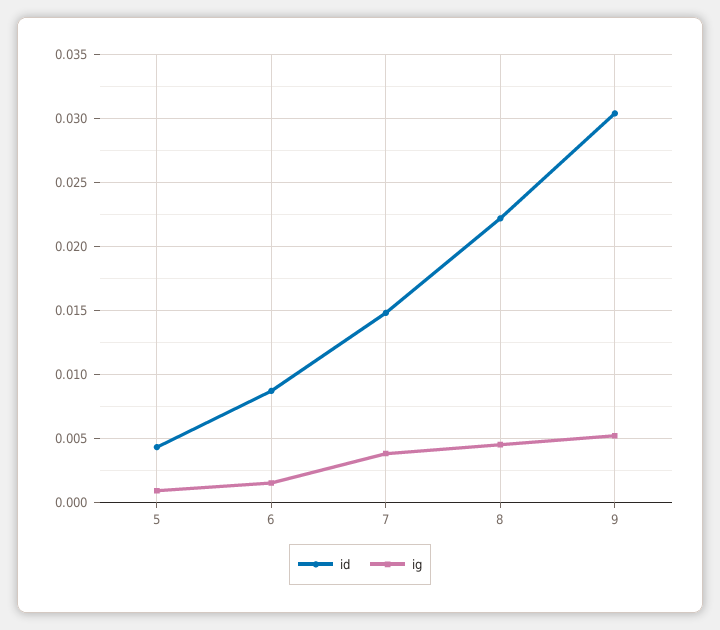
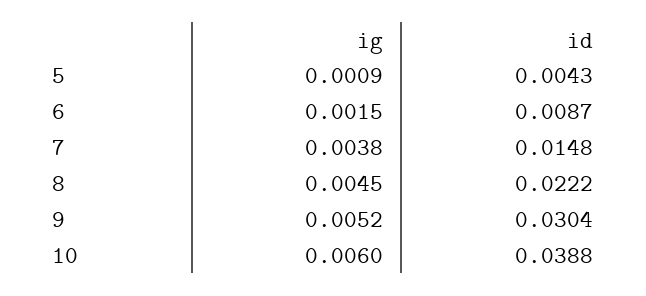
ig, 10: none -> 0.006
id, 10: none -> 0.0388

